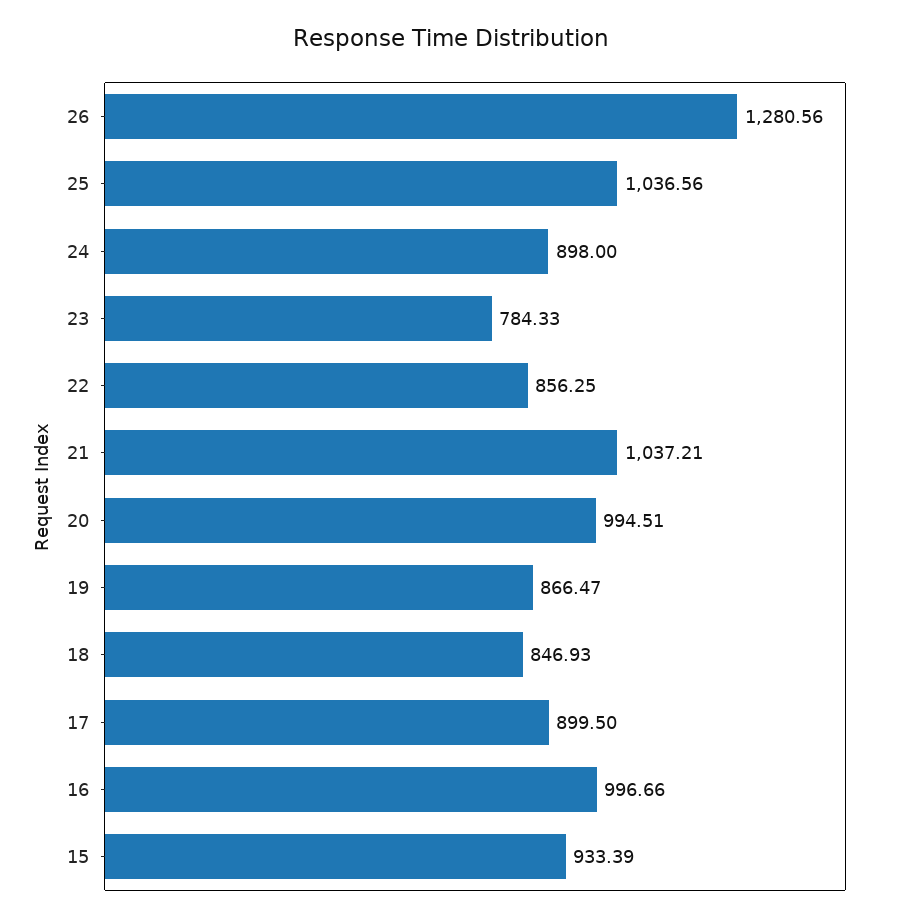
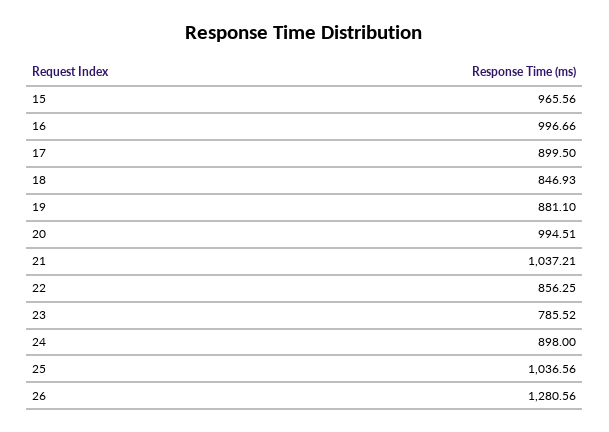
23: 784.33 -> 785.52
19: 866.47 -> 881.1
15: 933.39 -> 965.56

